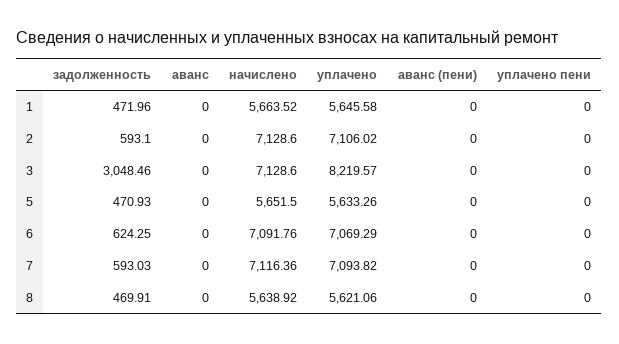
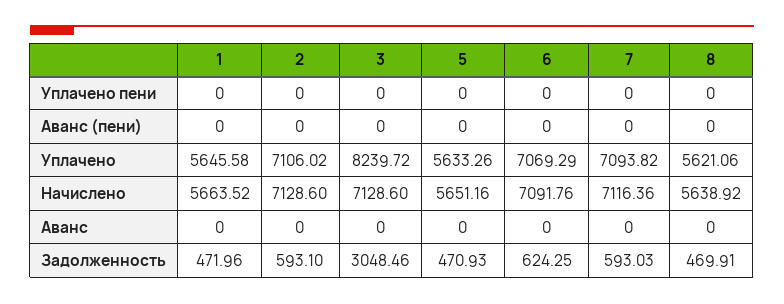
уплачено, 3: 8219.57 -> 8239.72
начислено, 5: 5651.5 -> 5651.16

